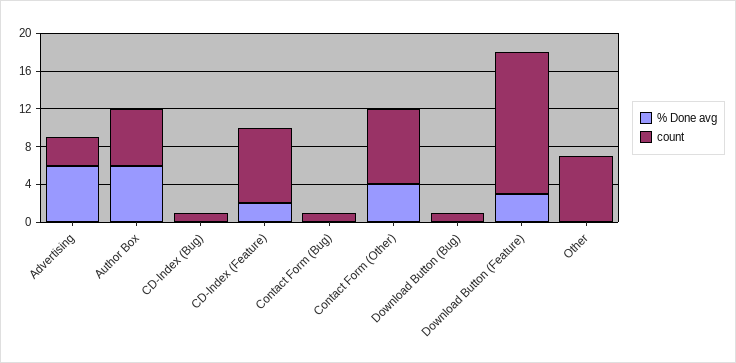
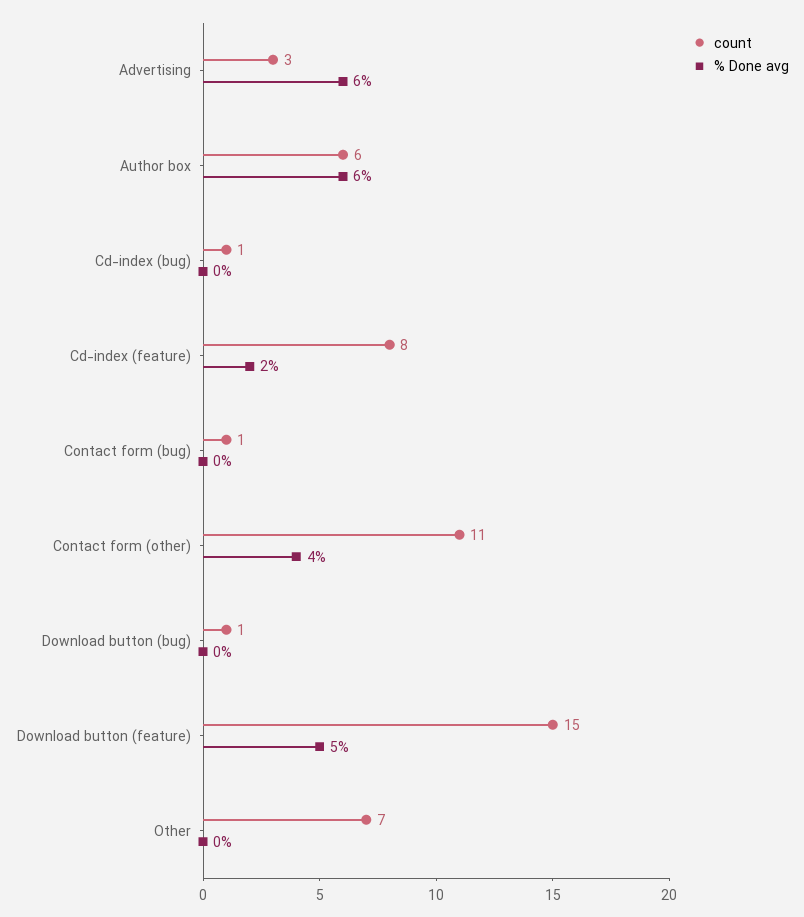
count, Contact Form (Other): 8 -> 11
% Done avg, Download Button (Feature): 3 -> 5

